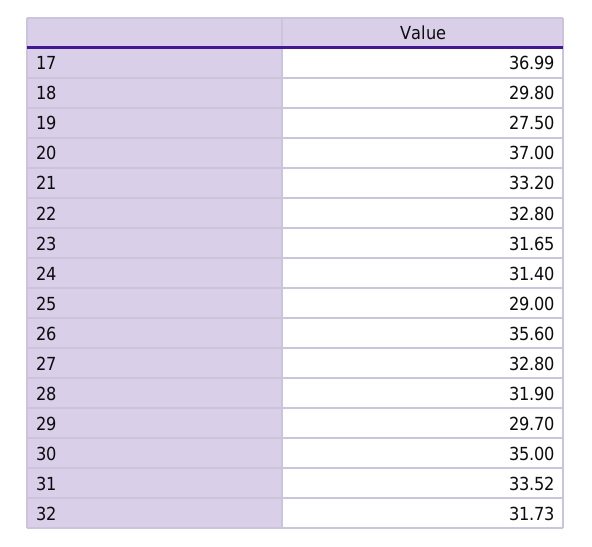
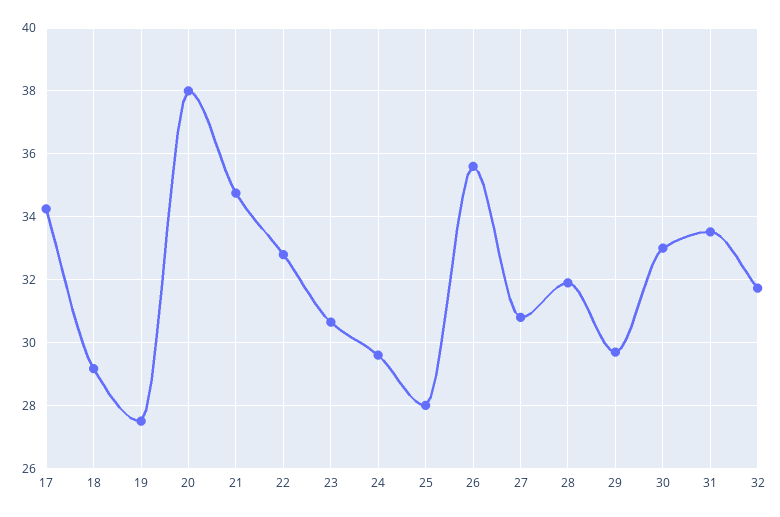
17: 36.99 -> 34.2
18: 29.8 -> 29.2
20: 37 -> 38
21: 33.2 -> 34.8
23: 31.65 -> 30.6
24: 31.4 -> 29.6
25: 29 -> 28
27: 32.8 -> 30.8
30: 35 -> 33

